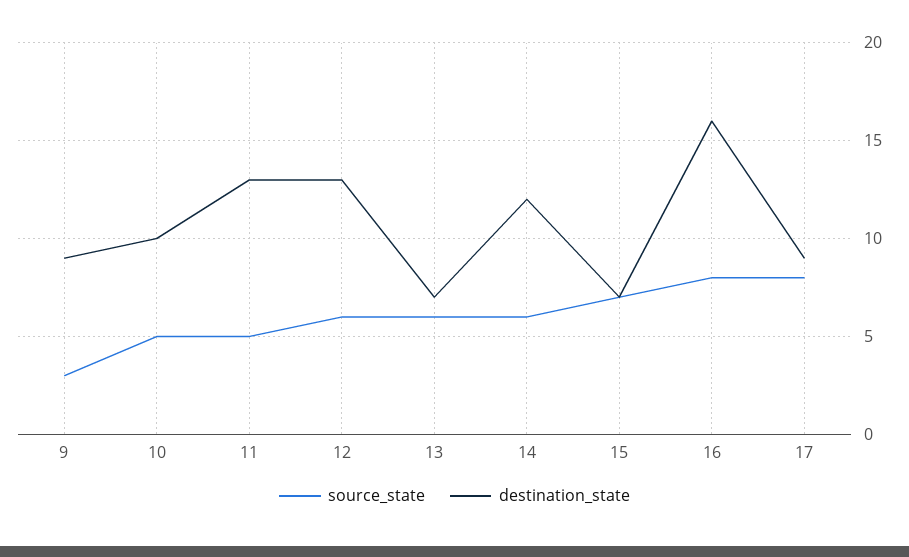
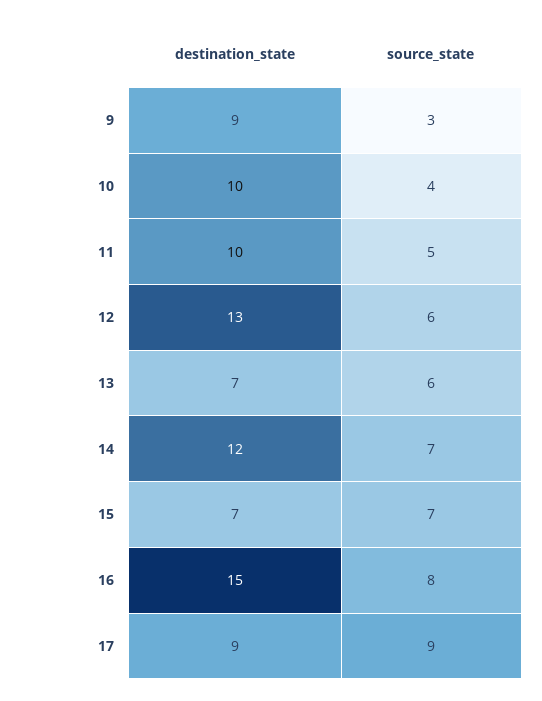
source_state, 10: 5 -> 4
destination_state, 11: 13 -> 10
source_state, 14: 6 -> 7
destination_state, 16: 16 -> 15
source_state, 17: 8 -> 9

